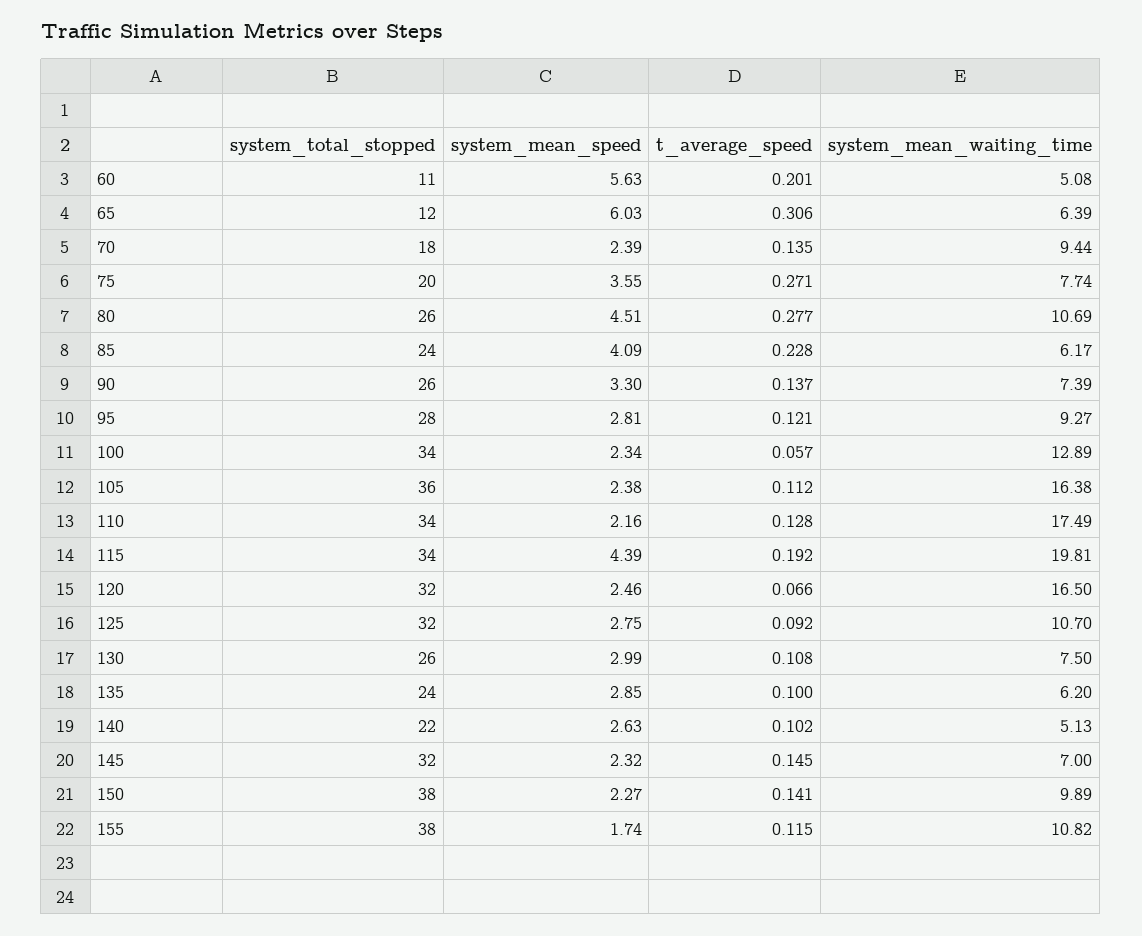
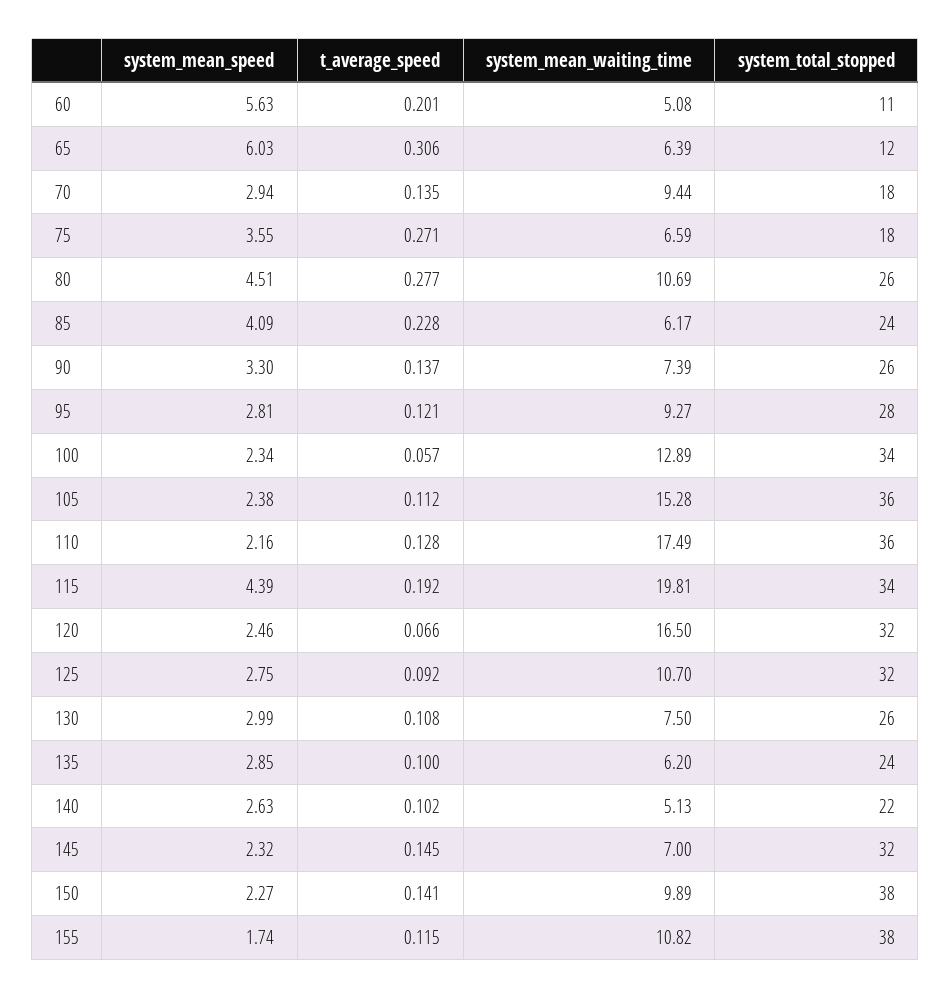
system_mean_speed, 70: 2.39 -> 2.94
system_total_stopped, 75: 20 -> 18
system_mean_waiting_time, 75: 7.74 -> 6.59
system_mean_waiting_time, 105: 16.38 -> 15.28
system_total_stopped, 110: 34 -> 36

